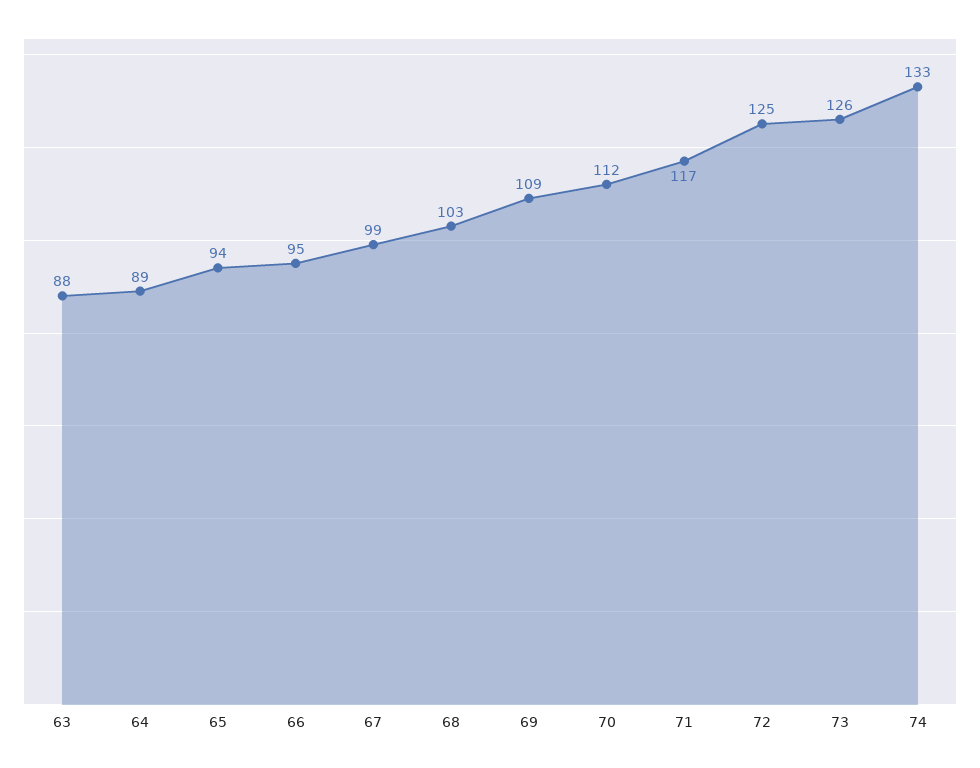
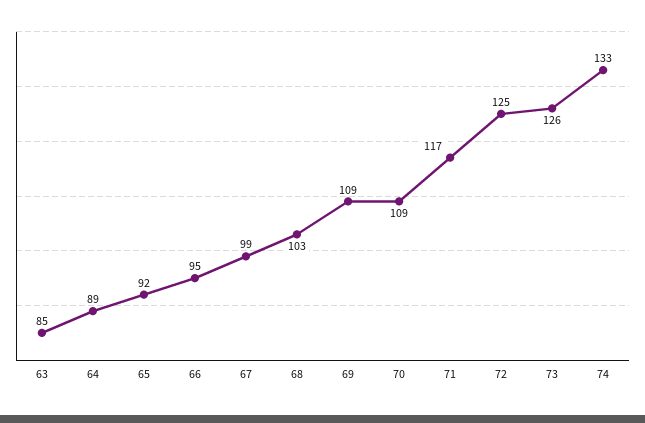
63: 88 -> 85
65: 94 -> 92
70: 112 -> 109

